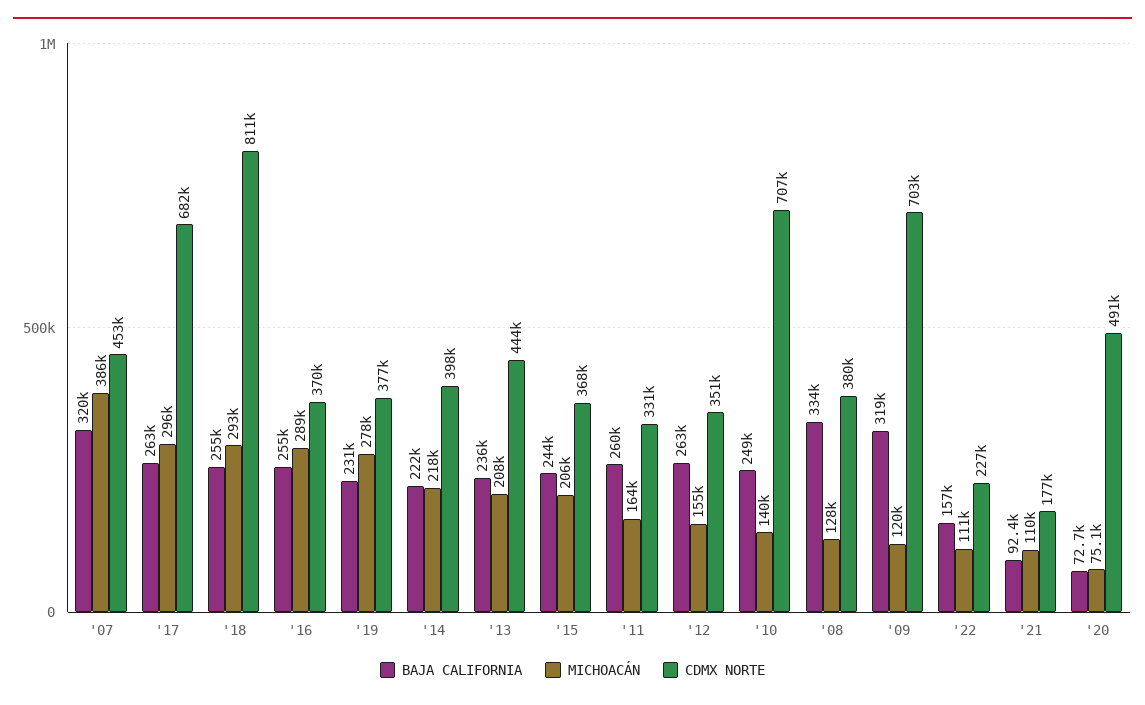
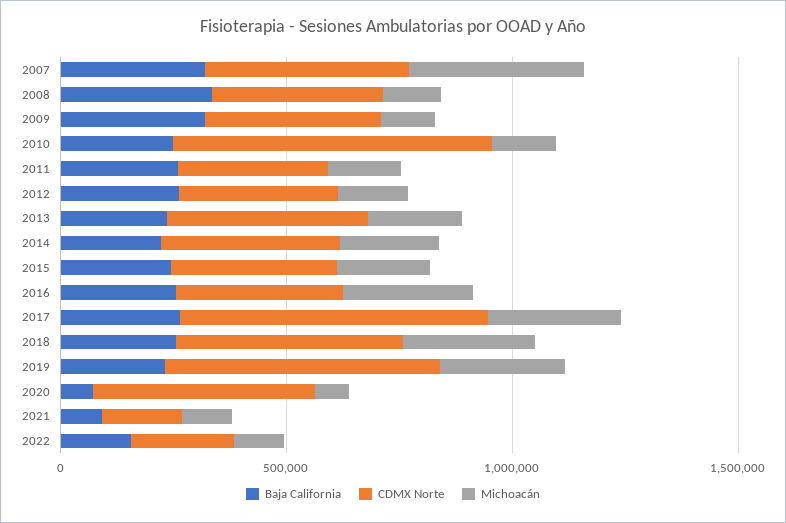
CDMX NORTE, '18: 811000 -> 500000
CDMX NORTE, '19: 377000 -> 600000
CDMX NORTE, '09: 703000 -> 400000

